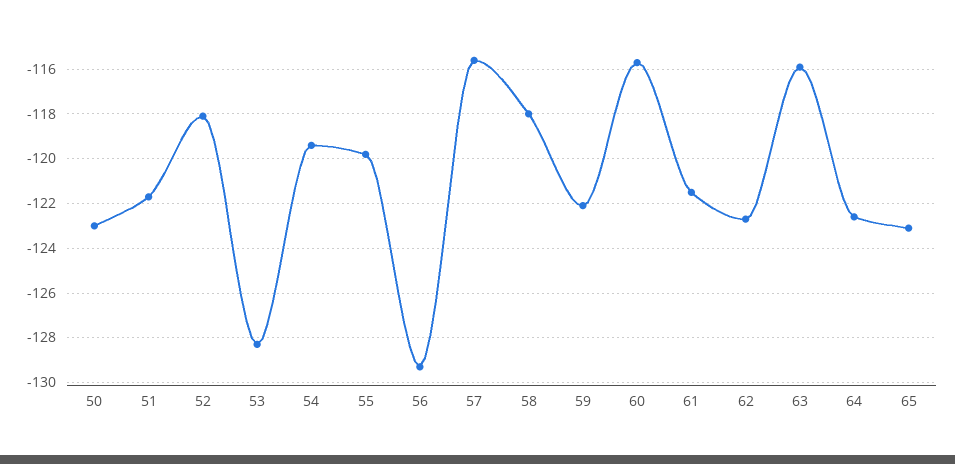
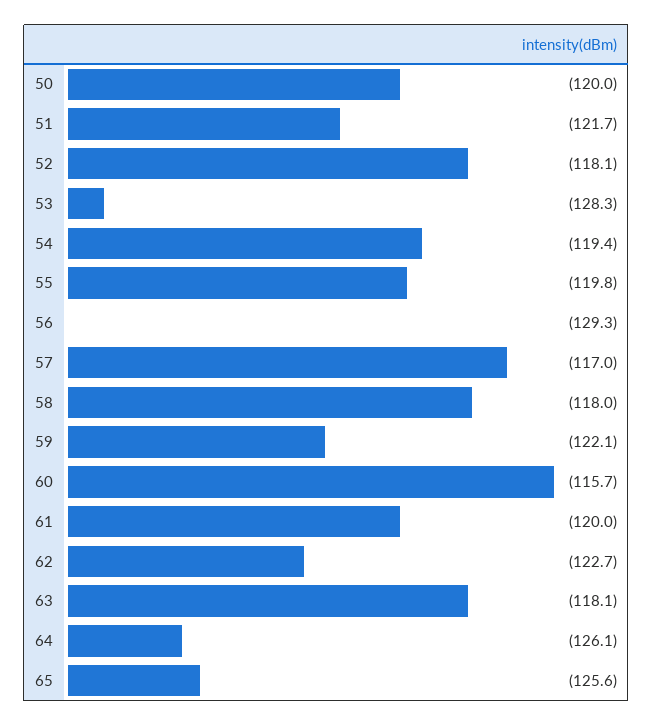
50: -123 -> -120
57: -115.5 -> -117
61: -121.5 -> -120
63: -116 -> -118.1
64: -122.5 -> -126.1
65: -123 -> -125.6

